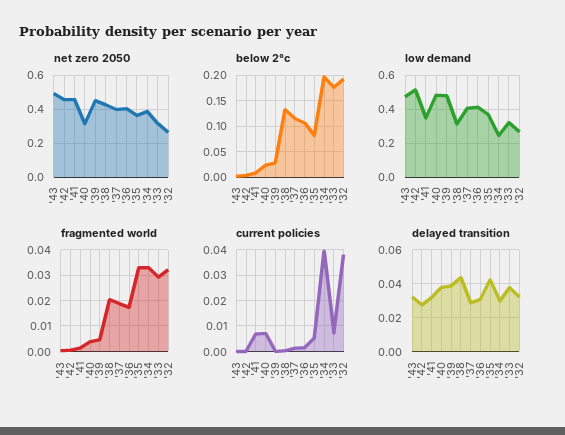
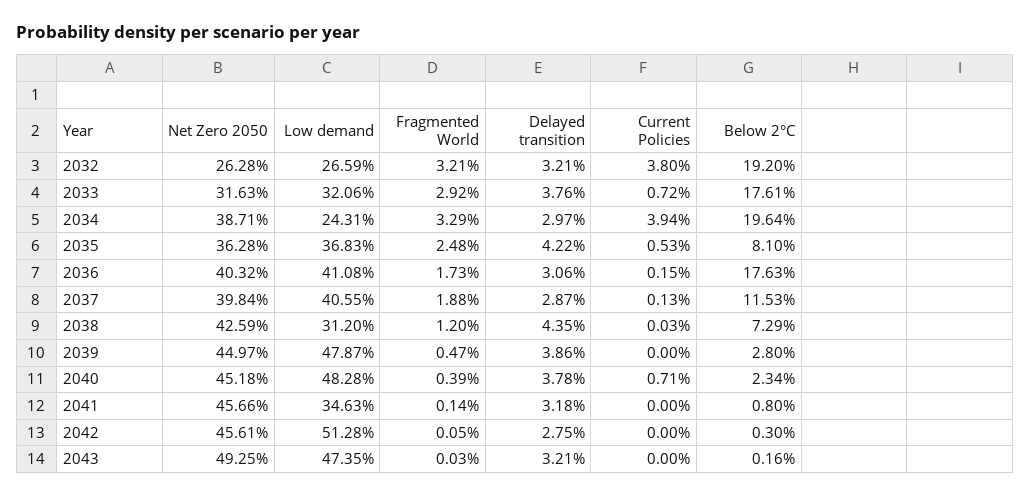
net zero 2050, '40: 0.3 -> 0.4518
below 2°c, '38: 0.125 -> 0.0729
below 2°c, '36: 0.1 -> 0.1763
fragmented world, '38: 0.02 -> 0.012
fragmented world, '35: 0.0325 -> 0.0248
current policies, '41: 0.0075 -> 0

